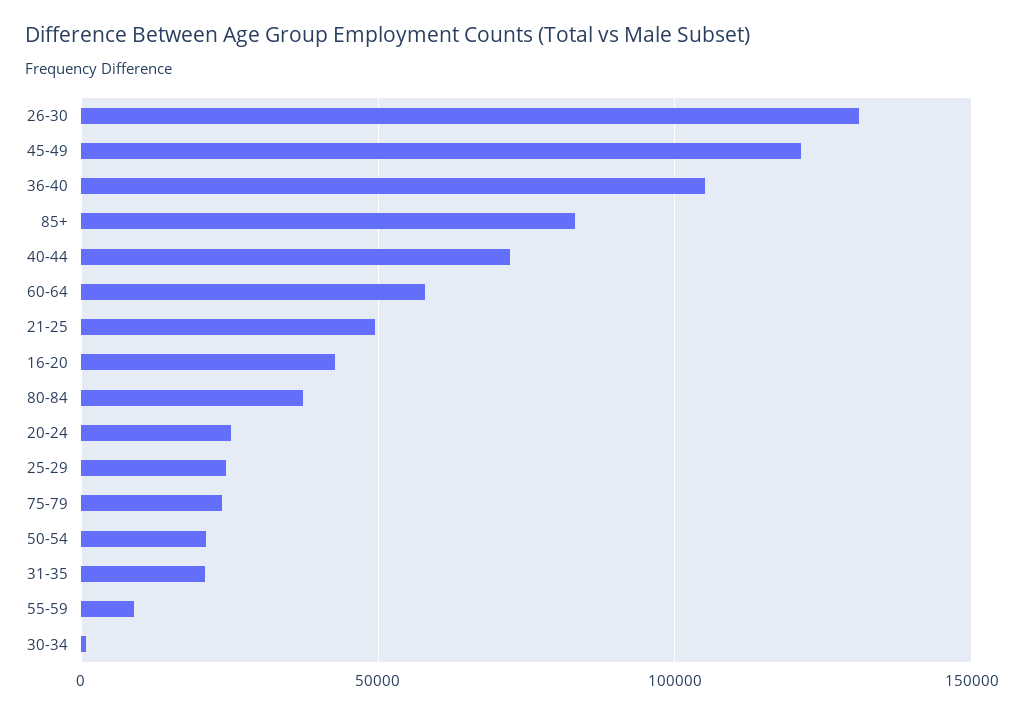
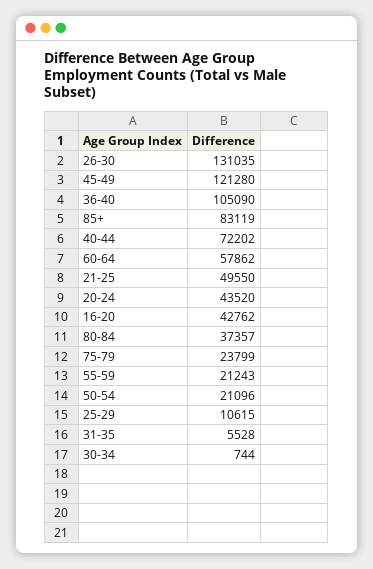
20-24: 25000 -> 43520
25-29: 25000 -> 10615
31-35: 20000 -> 5528
55-59: 10000 -> 21243

